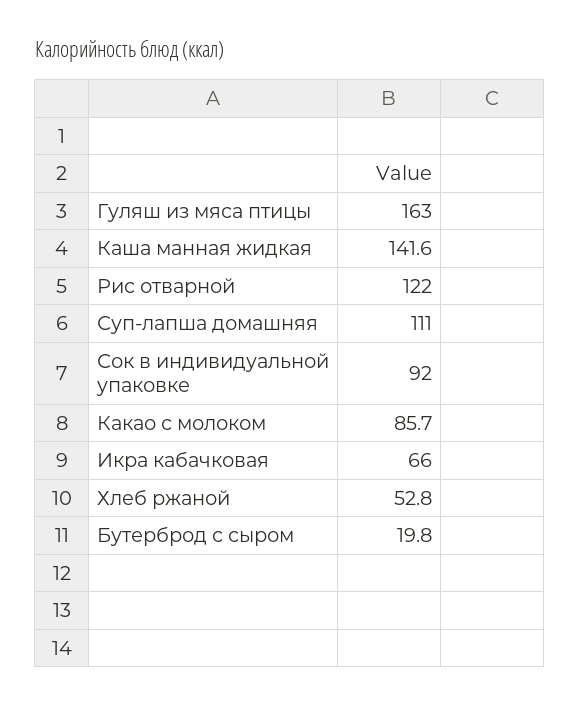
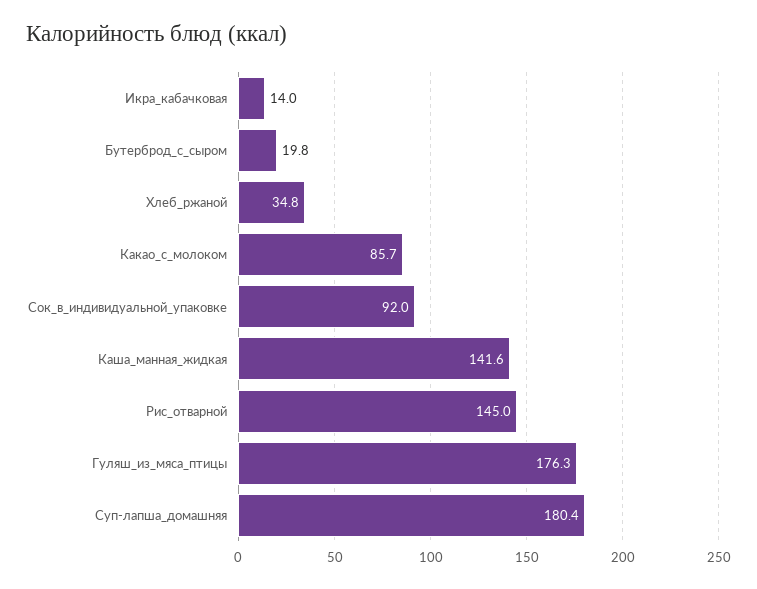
Гуляш из мяса птицы: 163 -> 176.3
Рис отварной: 122 -> 145
Суп-лапша домашняя: 111 -> 180.4
Икра кабачковая: 66 -> 14
Хлеб ржаной: 52.8 -> 34.8

